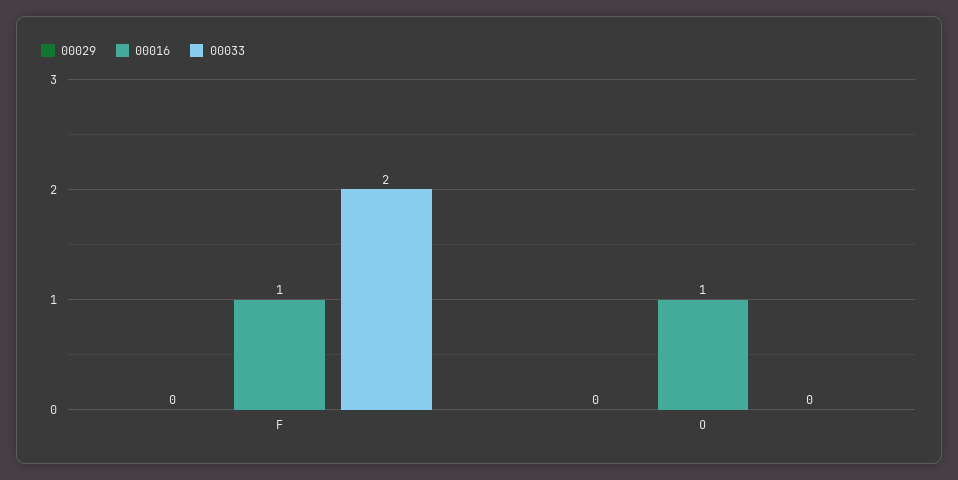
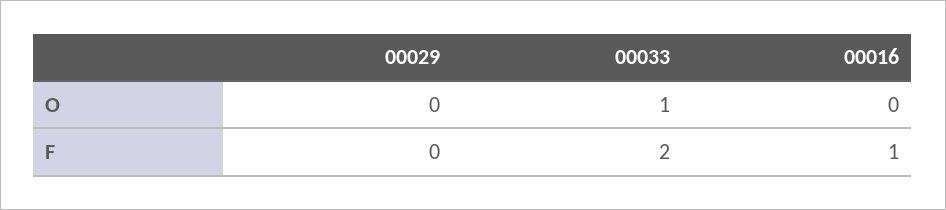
00016, O: 1 -> 0
00033, O: 0 -> 1

